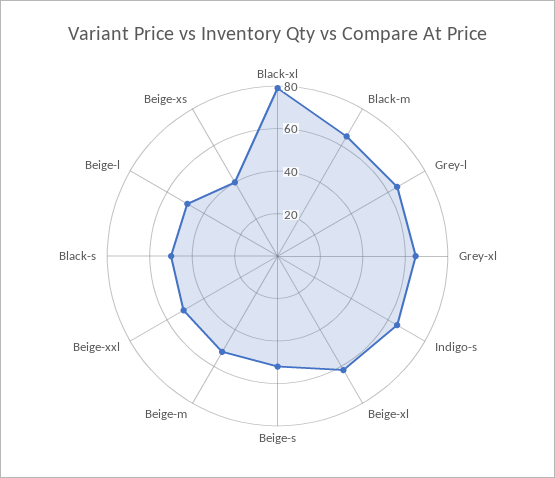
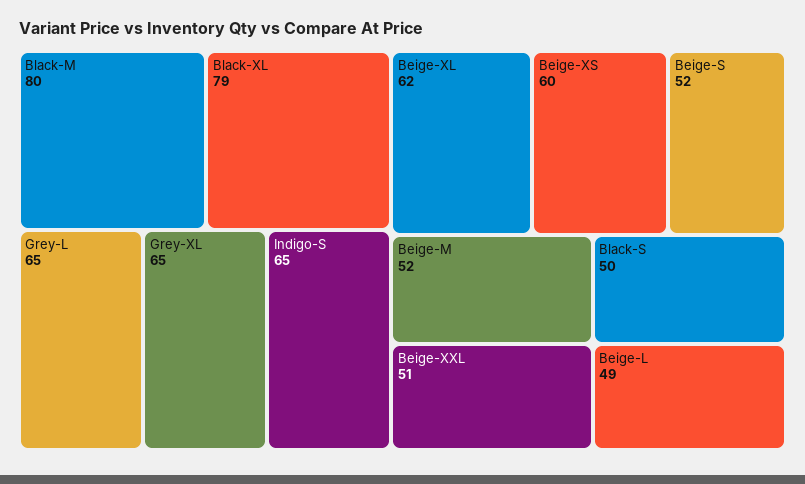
Black-m: 65 -> 80
Beige-xs: 40 -> 60

